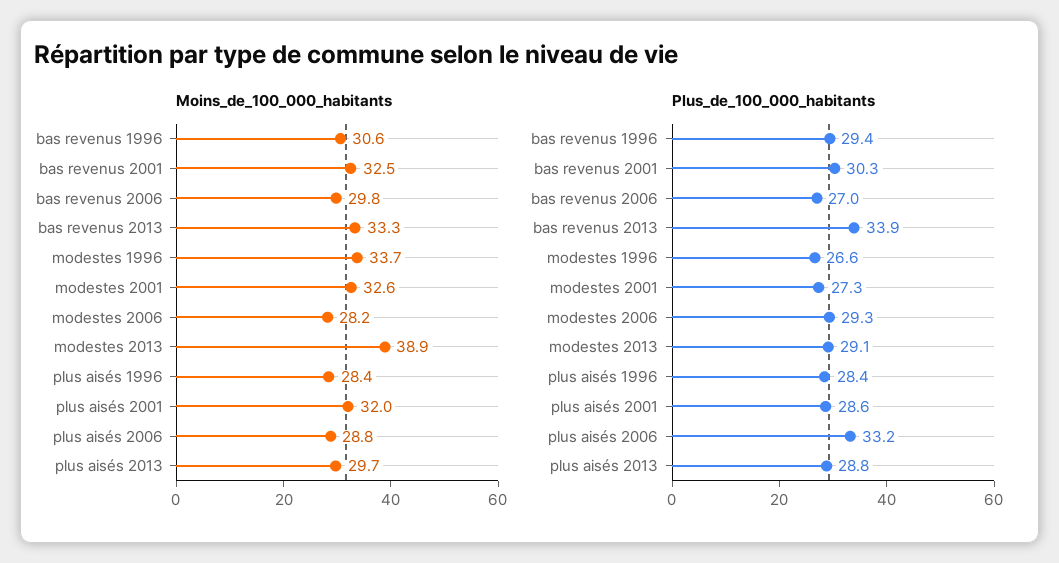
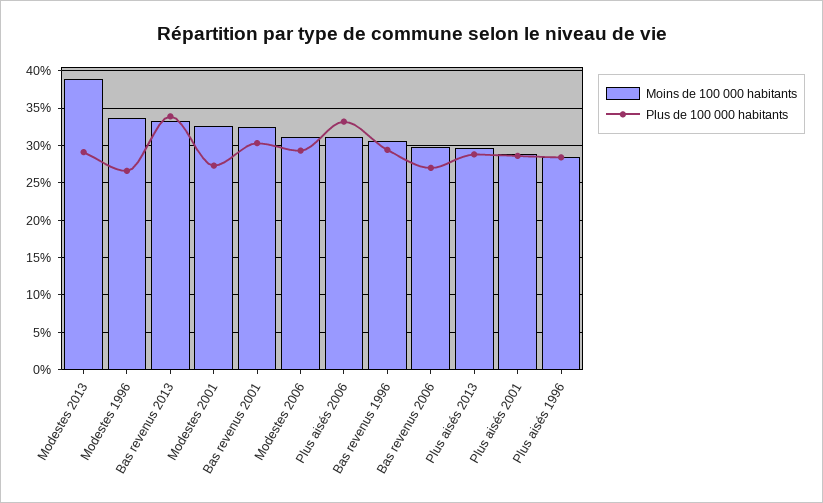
Moins_de_100_000_habitants, modestes 2006: 28.2 -> 31
Moins_de_100_000_habitants, plus aisés 2001: 32 -> 29
Moins_de_100_000_habitants, plus aisés 2006: 28.8 -> 31

